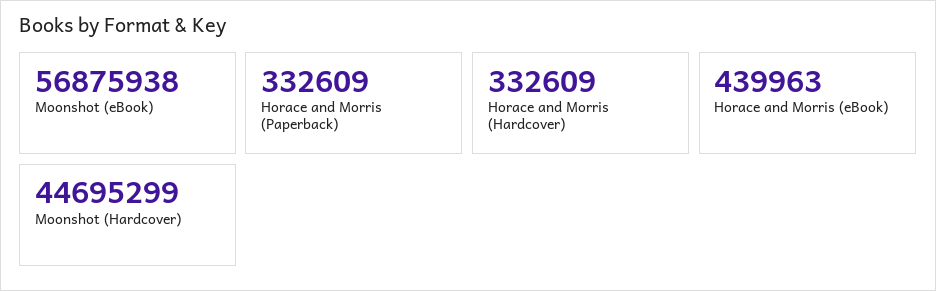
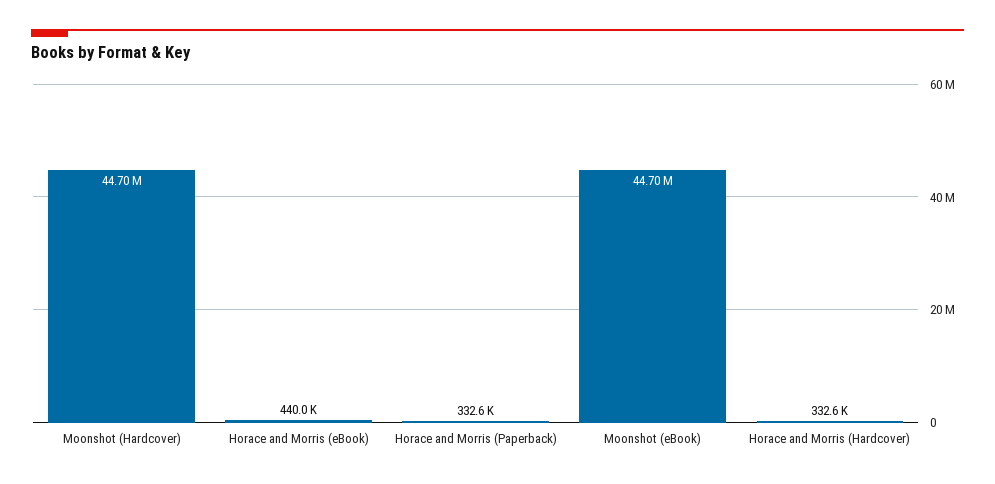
Moonshot (eBook): 56875938 -> 44700000

